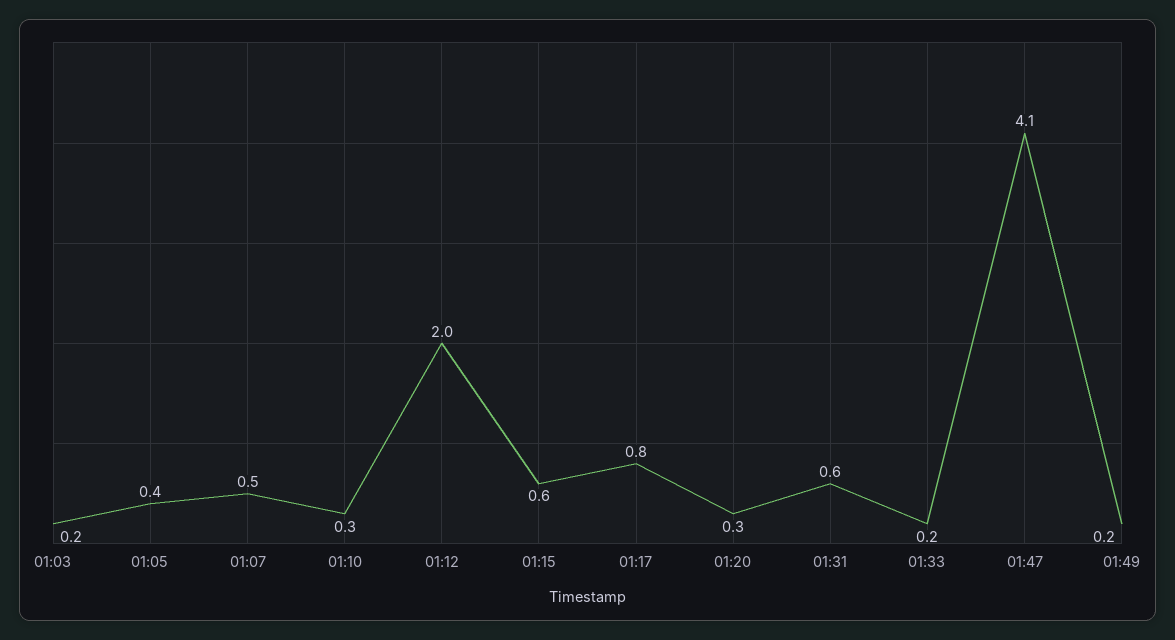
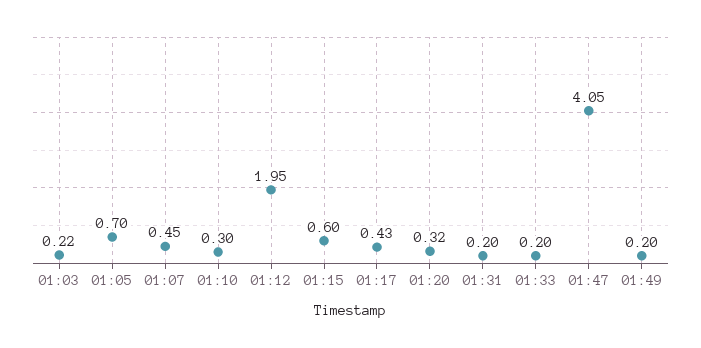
01:05: 0.4 -> 0.7
01:17: 0.8 -> 0.43
01:31: 0.6 -> 0.2

